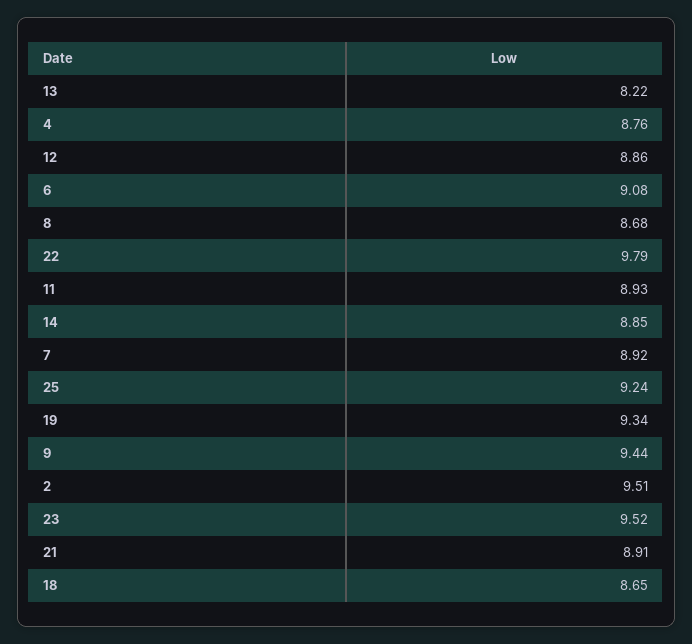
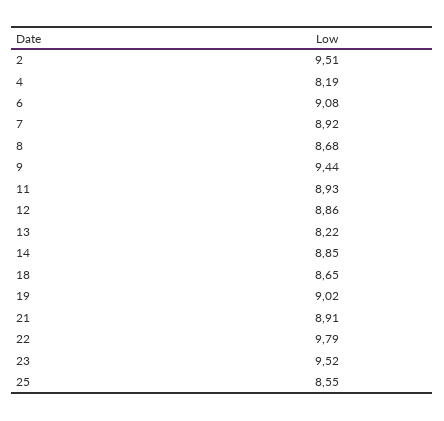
4: 8.76 -> 8.19
25: 9.24 -> 8.55
19: 9.34 -> 9.02

